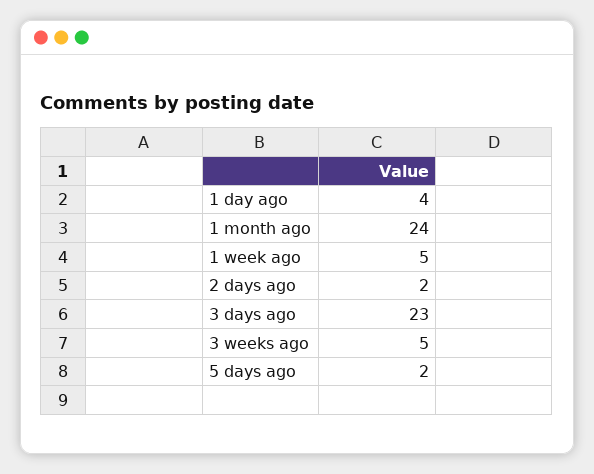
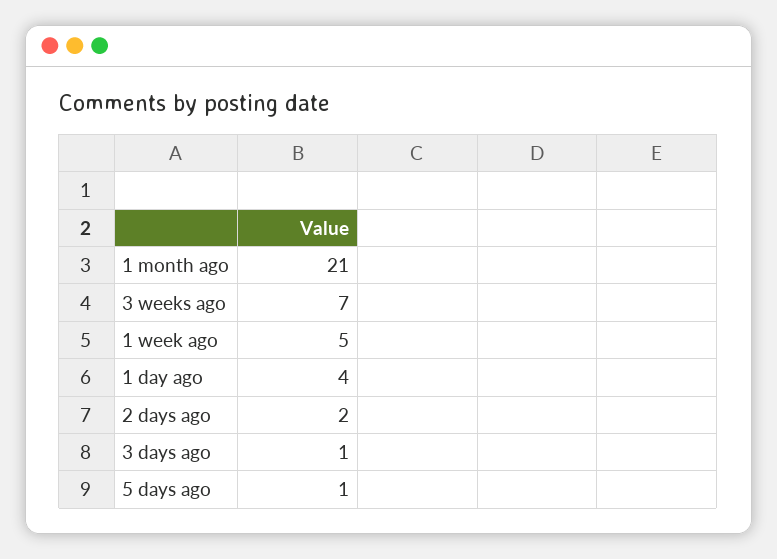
1 month ago: 24 -> 21
3 days ago: 23 -> 1
3 weeks ago: 5 -> 7
5 days ago: 2 -> 1

